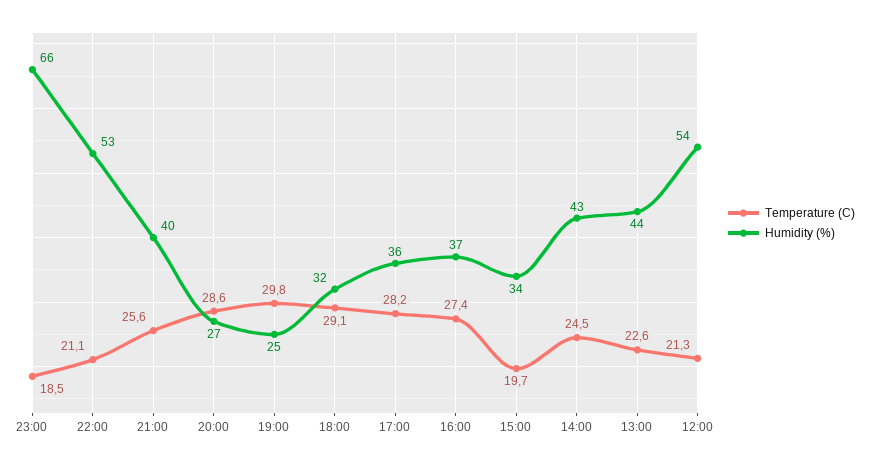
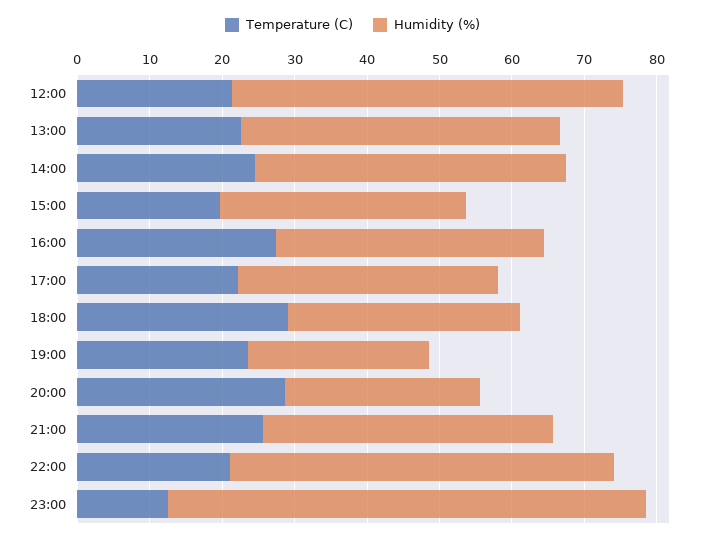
Temperature (C), 23:00: 18.5 -> 12
Temperature (C), 19:00: 29.8 -> 24
Temperature (C), 17:00: 28.2 -> 22

